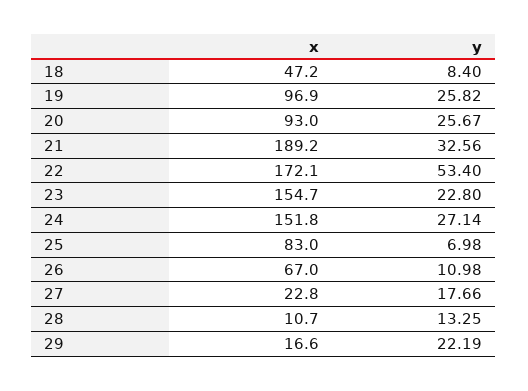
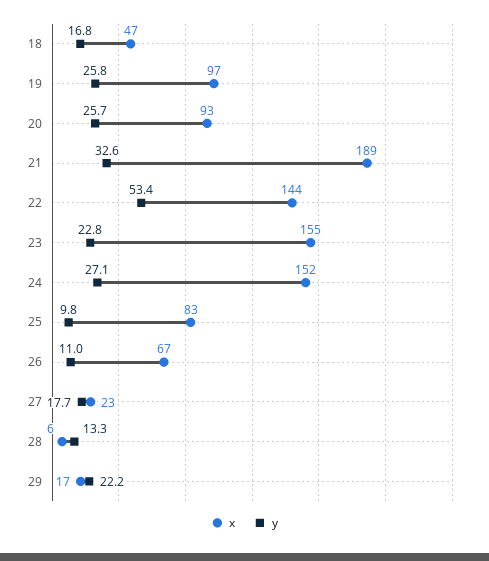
y, 18: 8.4 -> 16.8
x, 22: 172.1 -> 144
y, 25: 6.98 -> 9.8
x, 28: 10.7 -> 6

